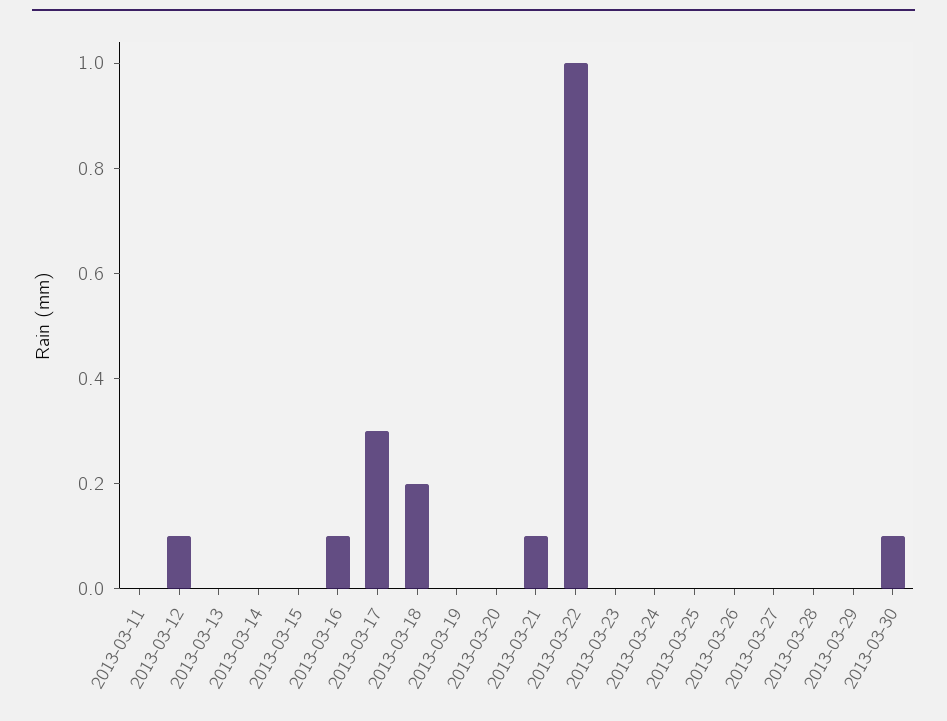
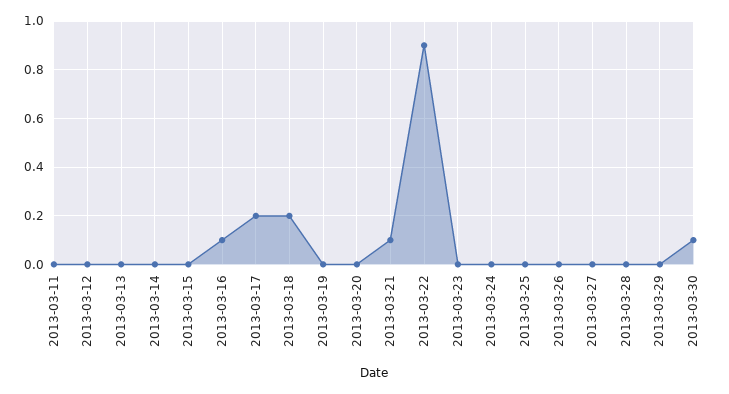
2013-03-12: 0.1 -> 0
2013-03-17: 0.3 -> 0.2
2013-03-22: 1 -> 0.9

